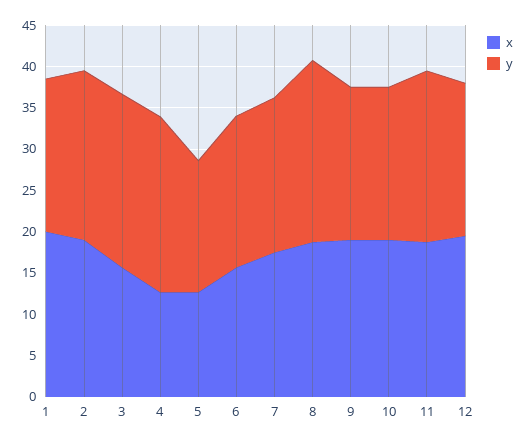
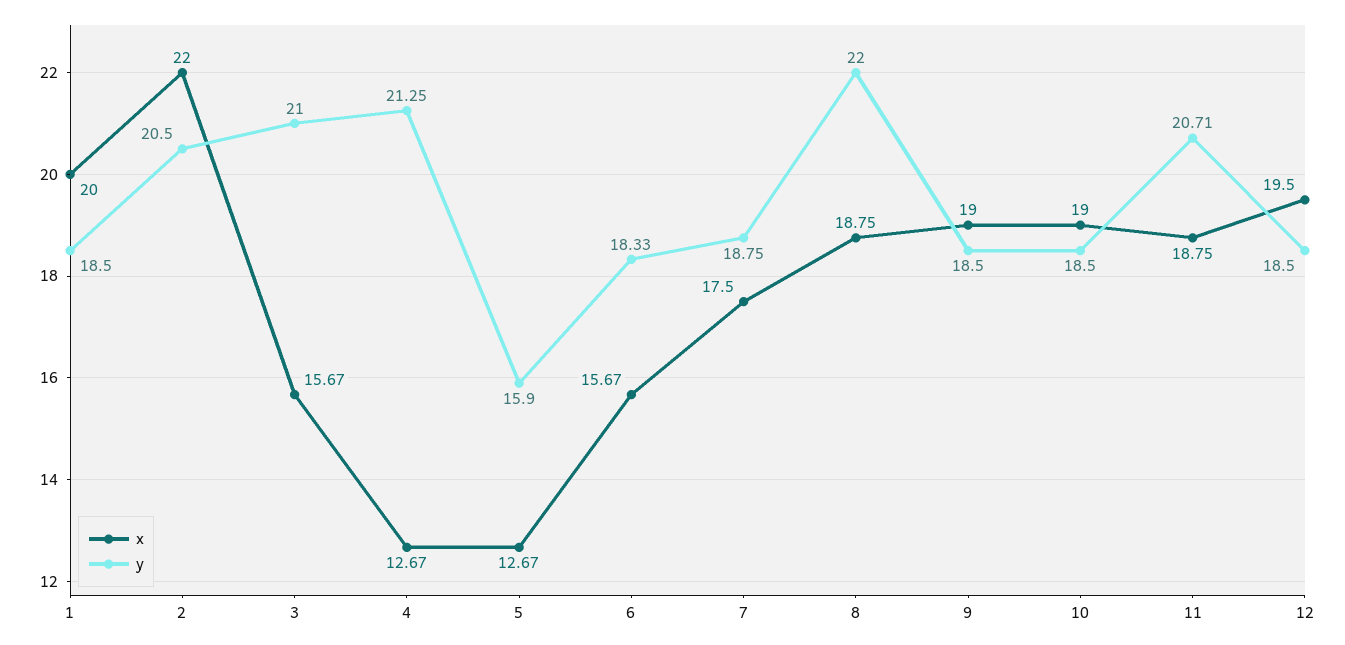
x, 2: 19 -> 22

